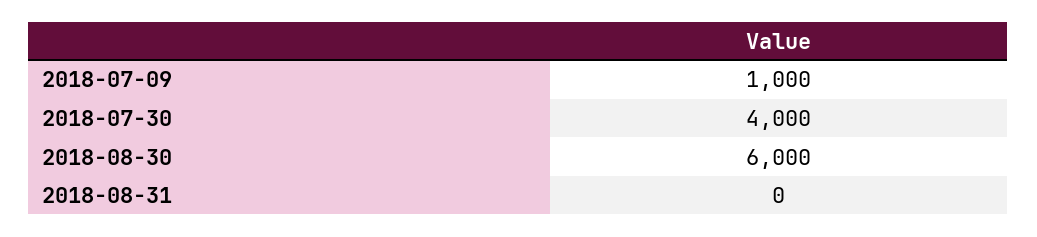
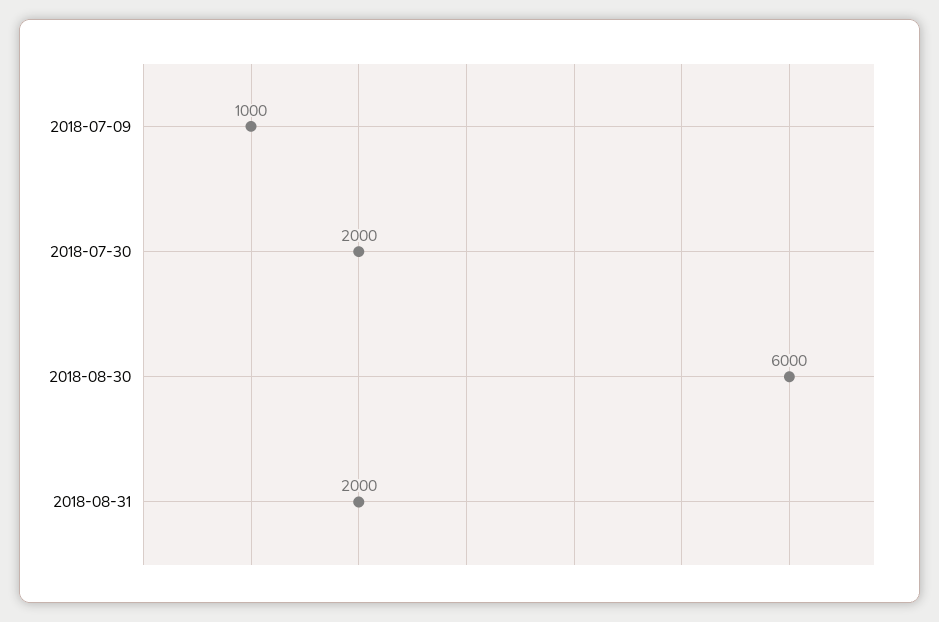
2018-07-30: 4000 -> 2000
2018-08-31: 0 -> 2000

